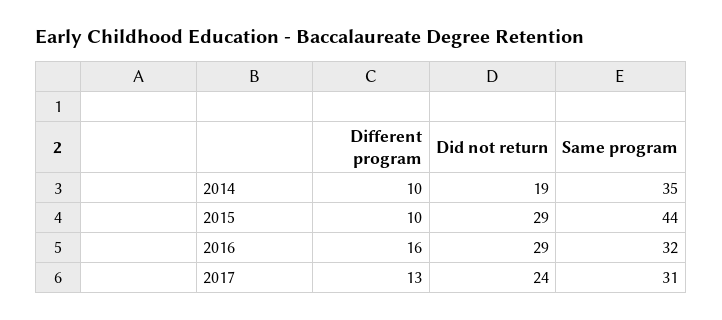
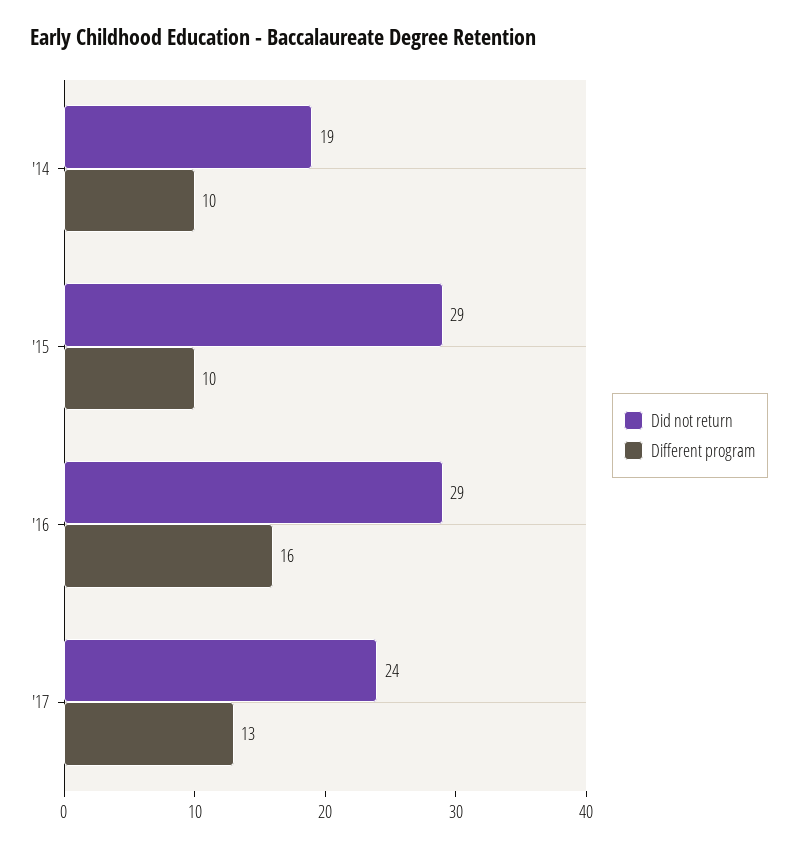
Same program, 2014: 35 -> none
Same program, 2015: 44 -> none
Same program, 2016: 32 -> none
Same program, 2017: 31 -> none

